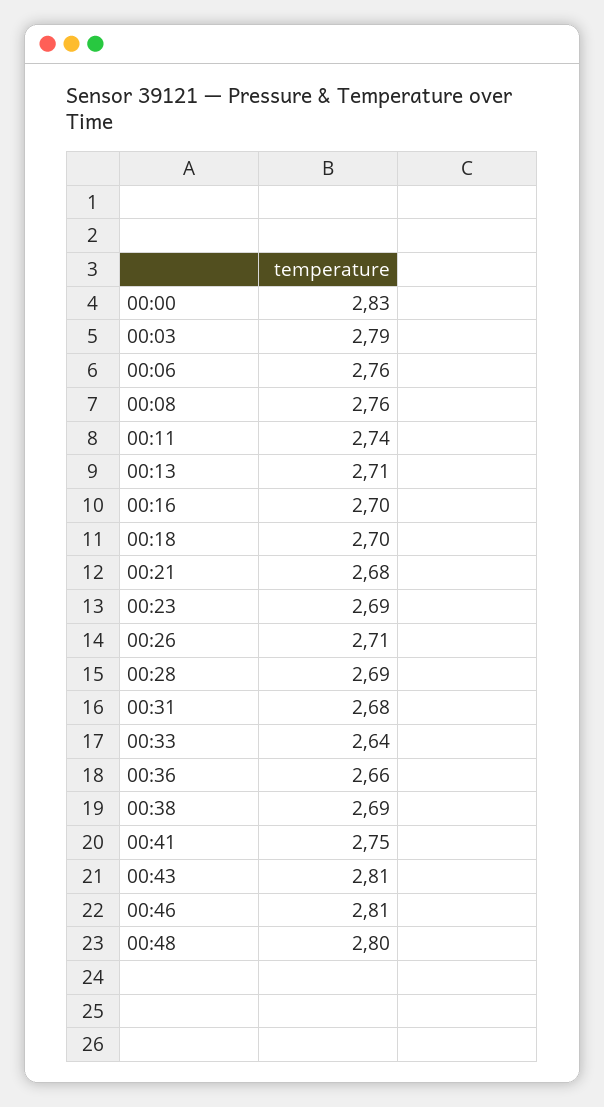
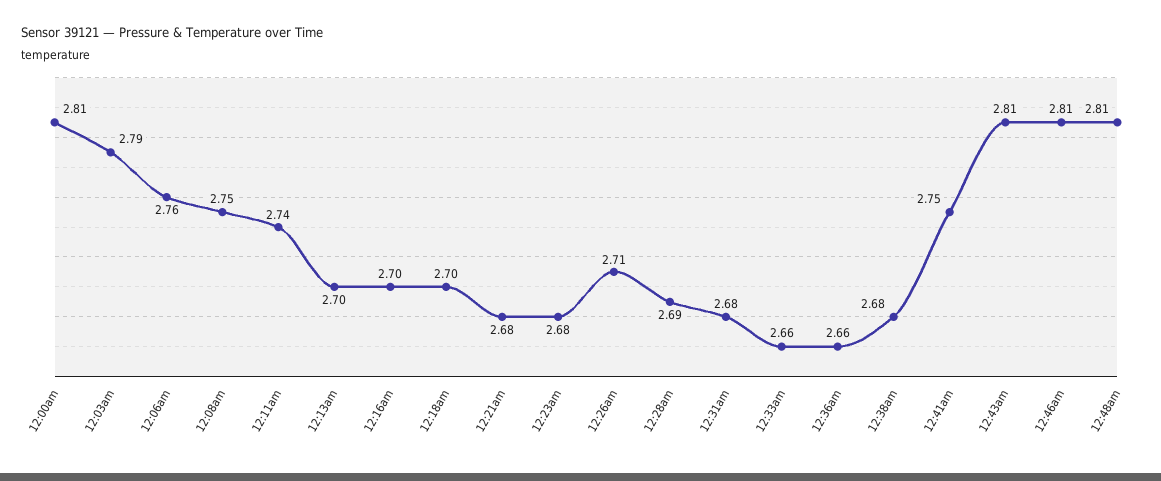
00:00: 2.83 -> 2.81
00:08: 2.76 -> 2.75
00:13: 2.71 -> 2.7
00:23: 2.69 -> 2.68
00:33: 2.64 -> 2.66
00:38: 2.69 -> 2.68
00:48: 2.8 -> 2.81

